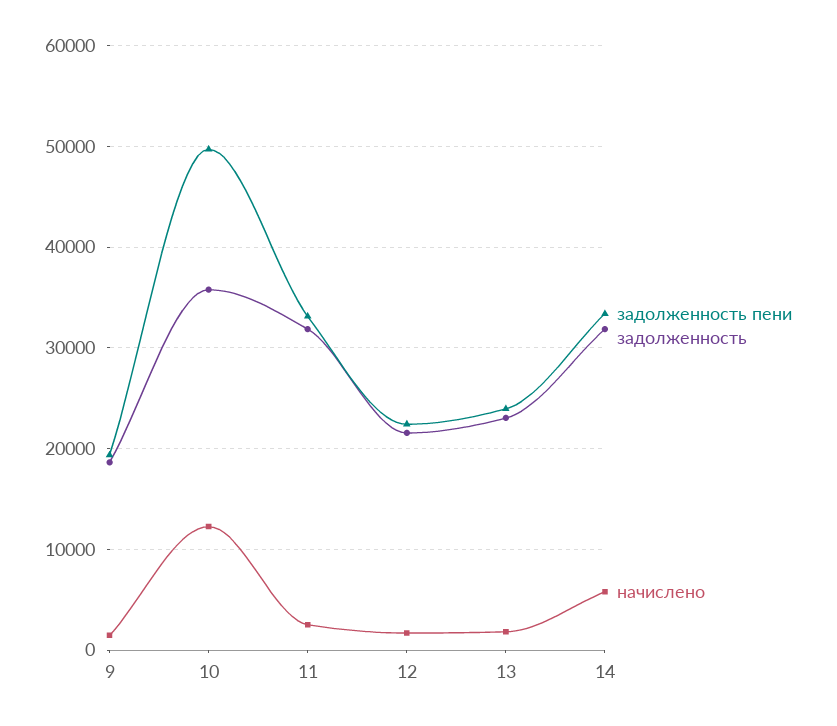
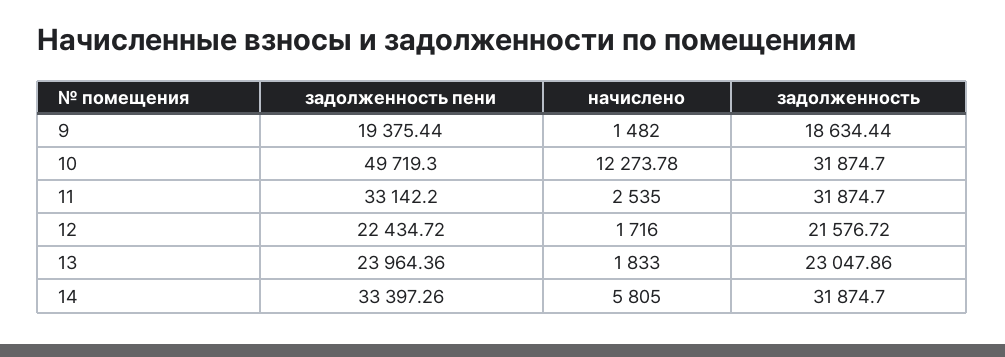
задолженность, 10: 36000 -> 31874.7

